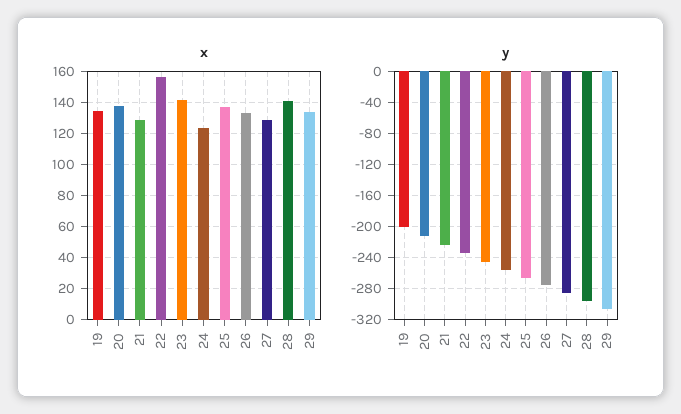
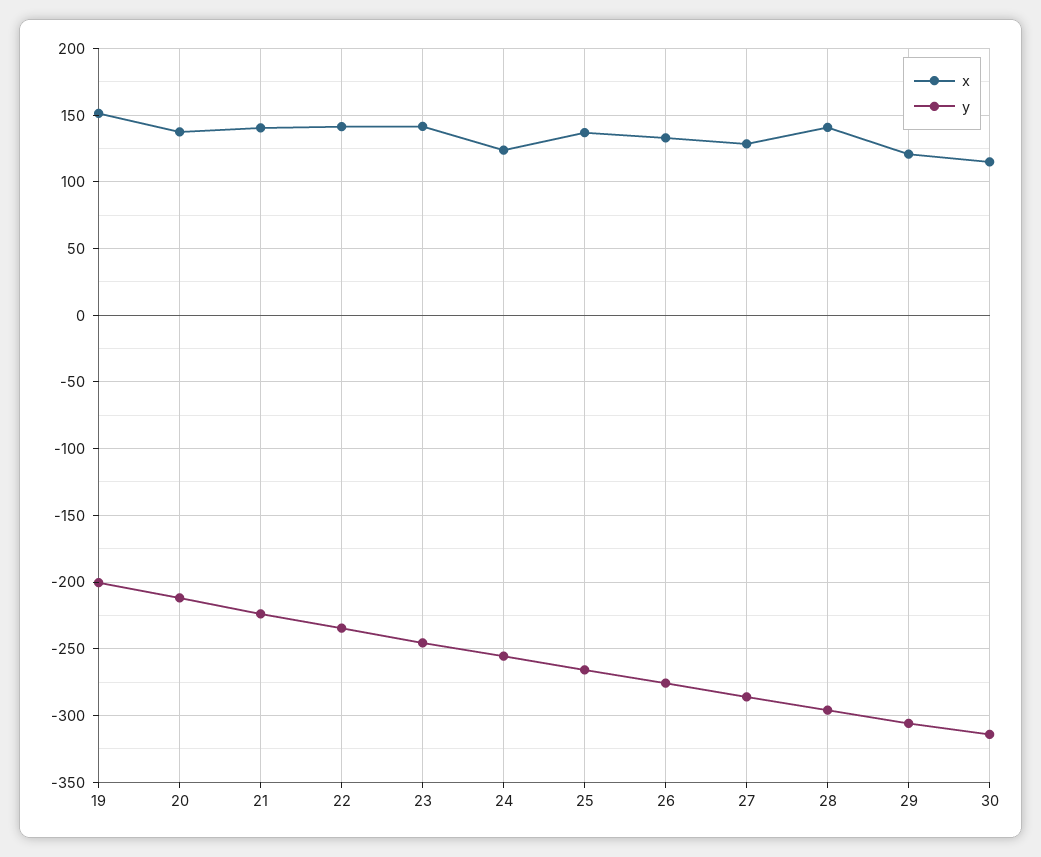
x, 19: 135 -> 150
x, 21: 130 -> 140
x, 22: 155 -> 140
x, 29: 135 -> 120
x, 30: none -> 115
y, 30: none -> -315

